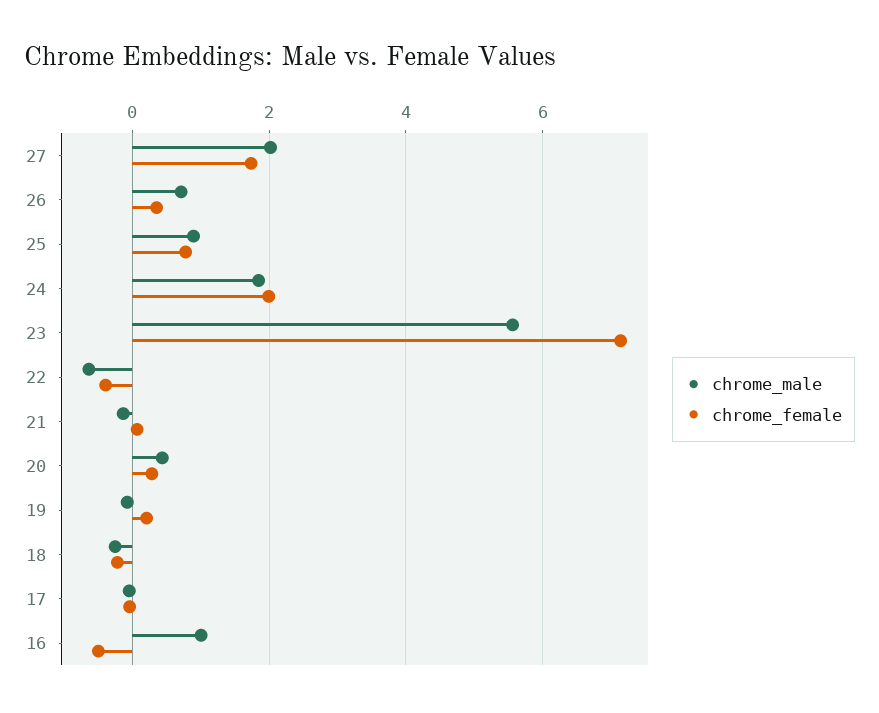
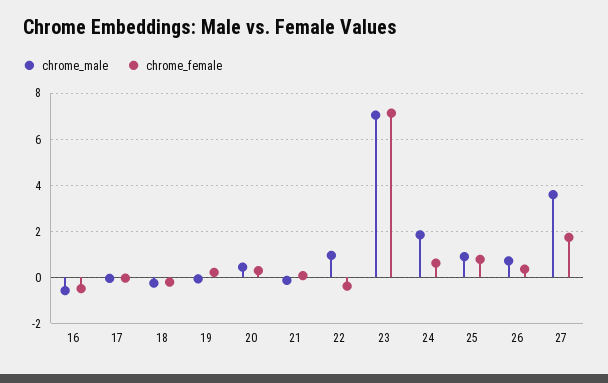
chrome_male, 27: 2 -> 3.5
chrome_female, 24: 2 -> 0.5
chrome_male, 23: 5.6 -> 7
chrome_male, 22: -0.6 -> 1
chrome_male, 16: 1 -> -0.5

